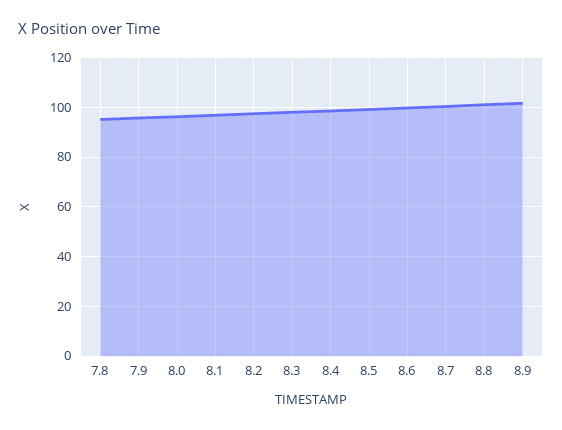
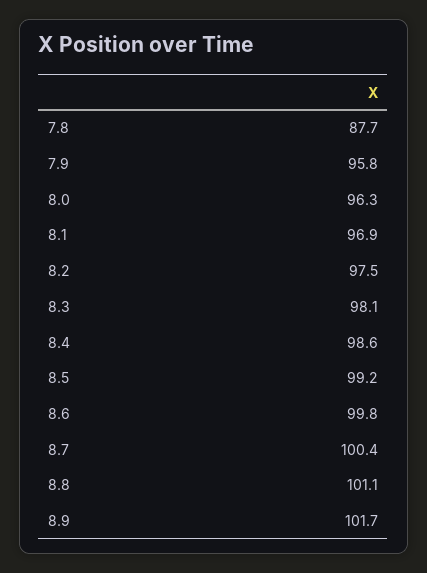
7.8: 95 -> 87.7

